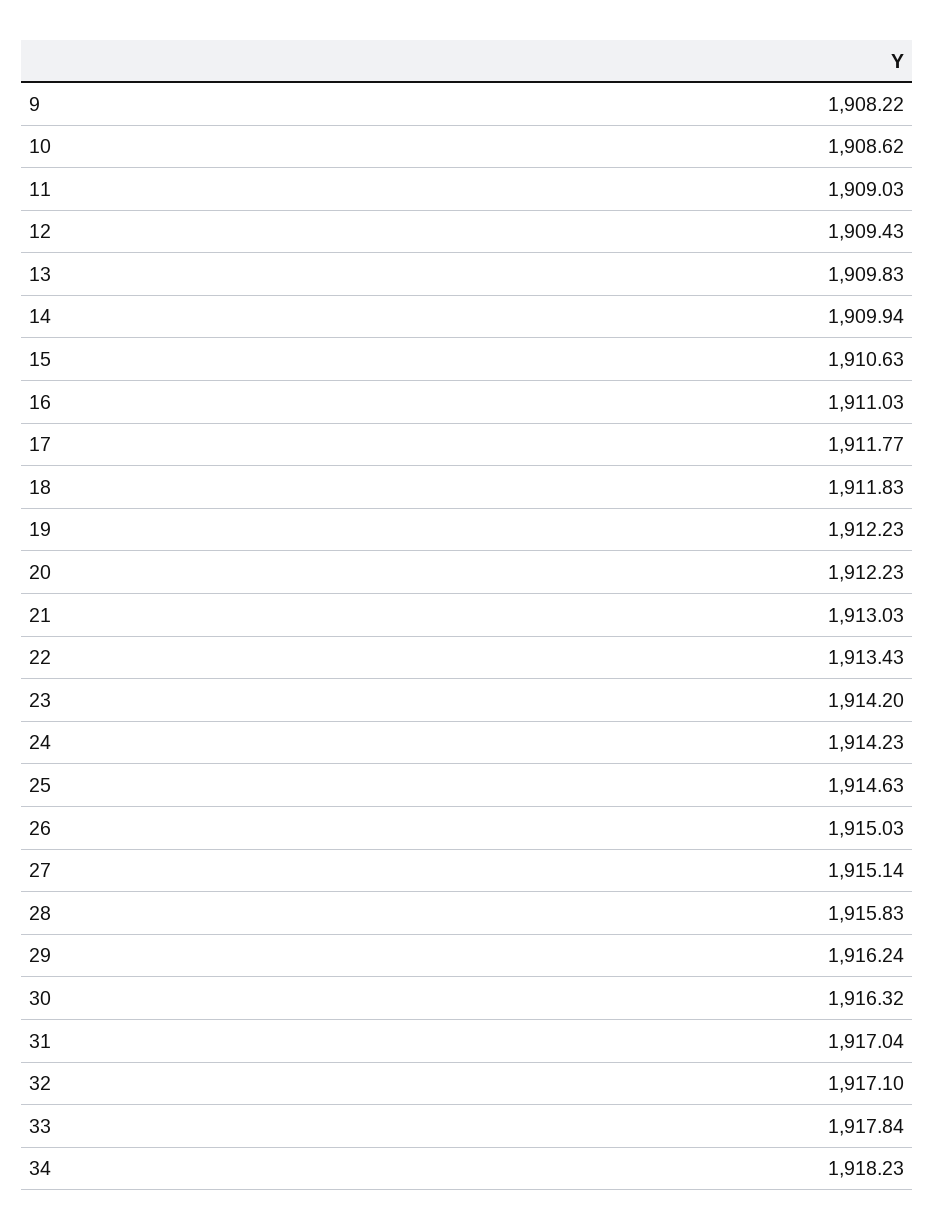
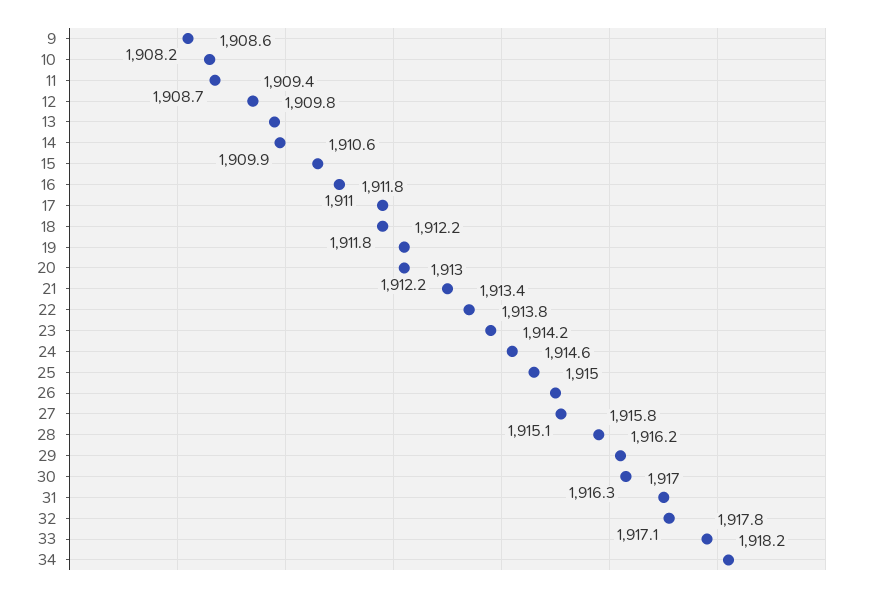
11: 1909.03 -> 1908.7
23: 1914.2 -> 1913.8

